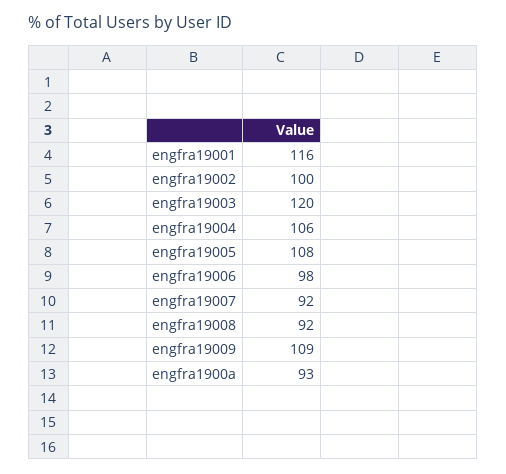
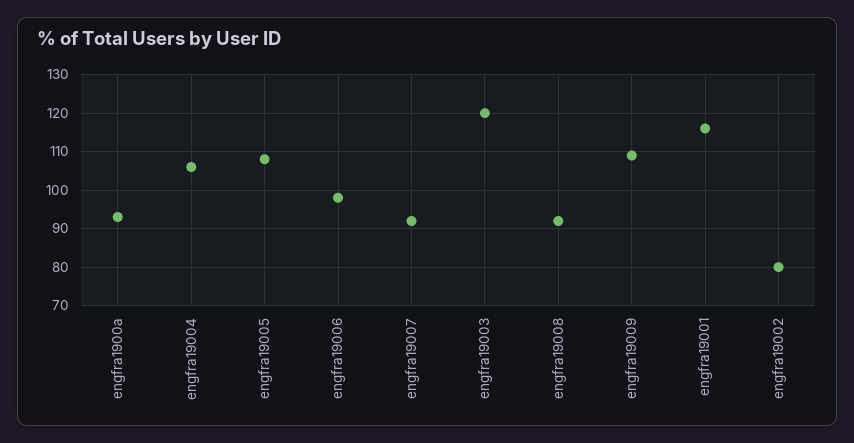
engfra19002: 100 -> 80

